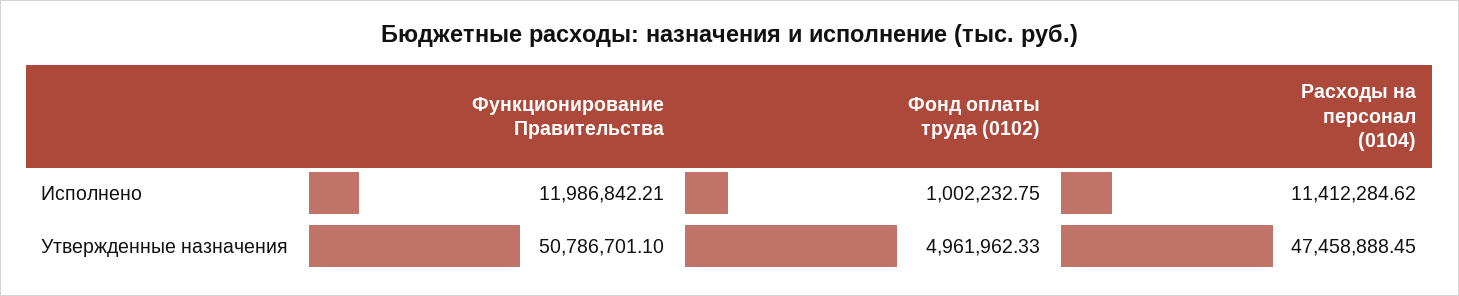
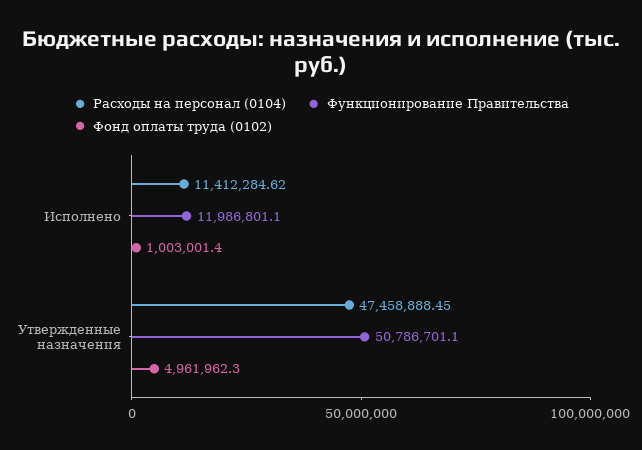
Функционирование Правительства, Исполнено: 11986842.21 -> 11986801.1
Фонд оплаты труда (0102), Исполнено: 1002232.75 -> 1003001.4
Фонд оплаты труда (0102), Утвержденные назначения: 4961962.33 -> 4961962.3

